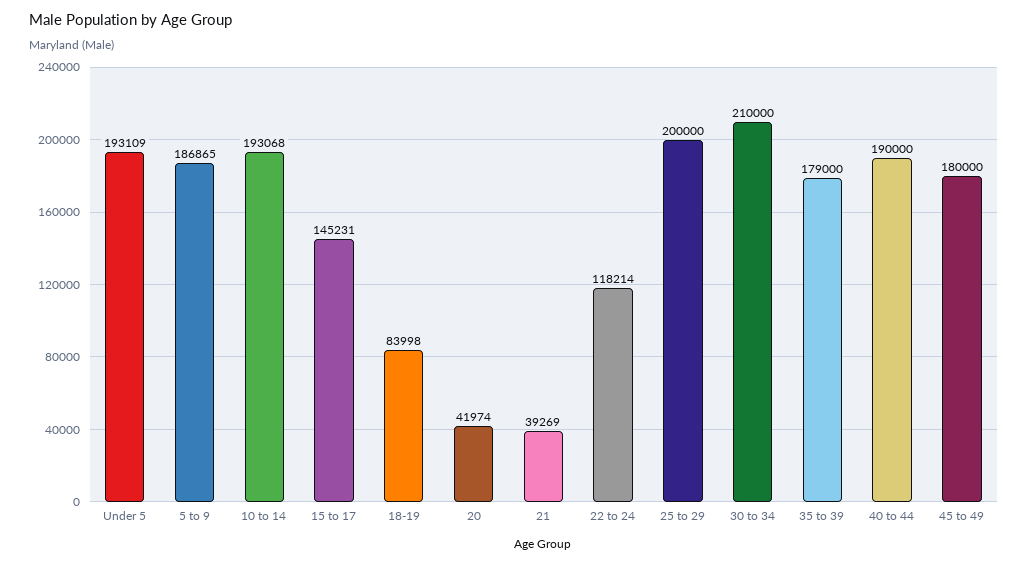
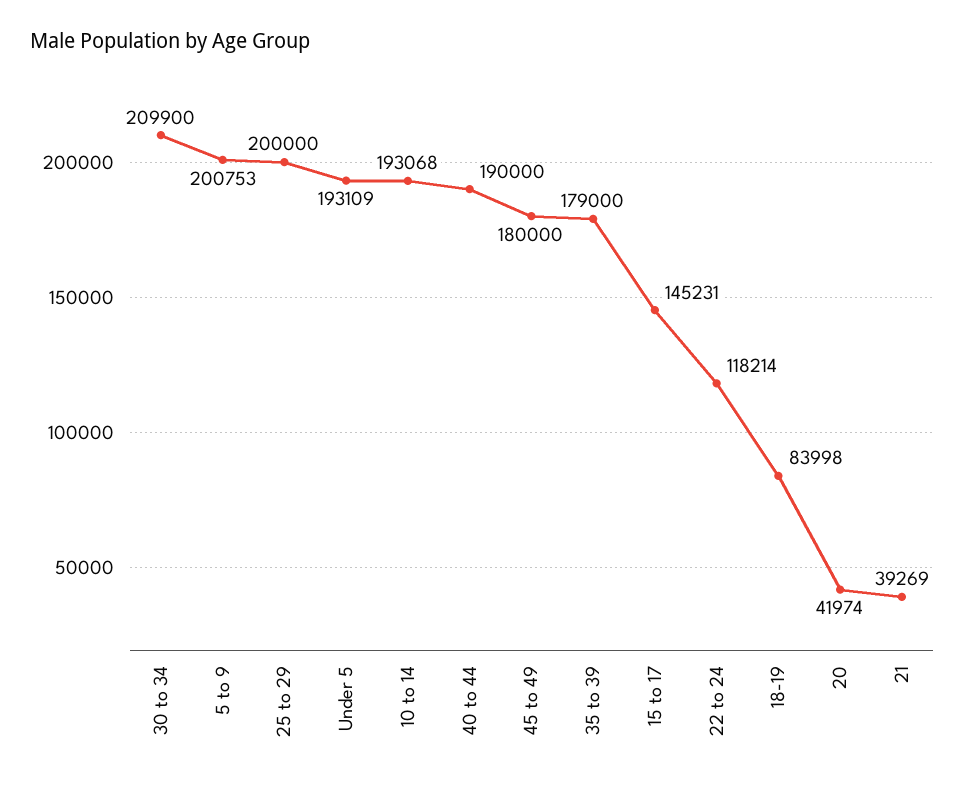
5 to 9: 186865 -> 200753
30 to 34: 210000 -> 209900

